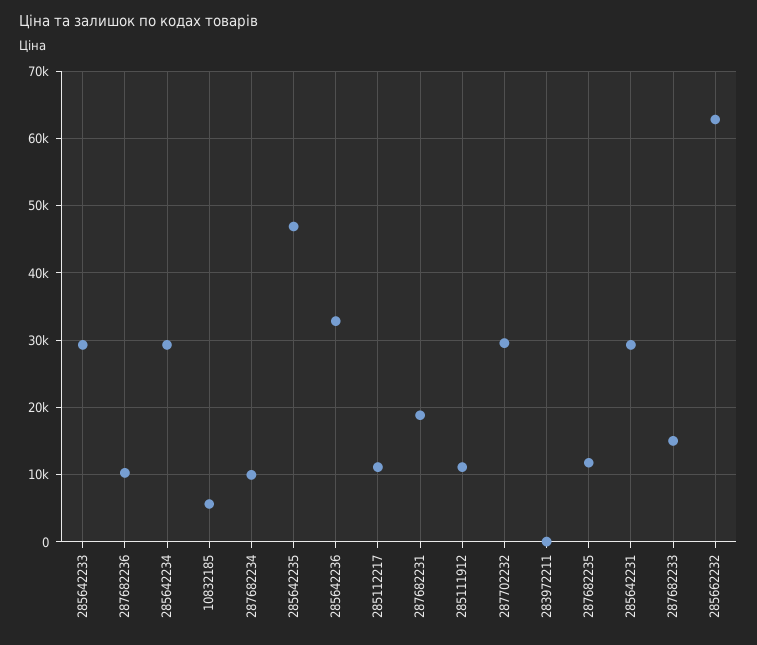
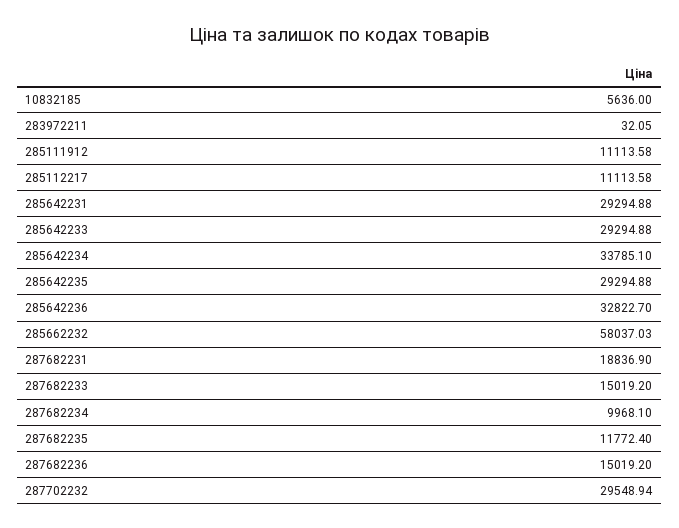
287682236: 10000 -> 15019.2
285642234: 29000 -> 33785.1
285642235: 47000 -> 29294.88
285662232: 63000 -> 58037.03

